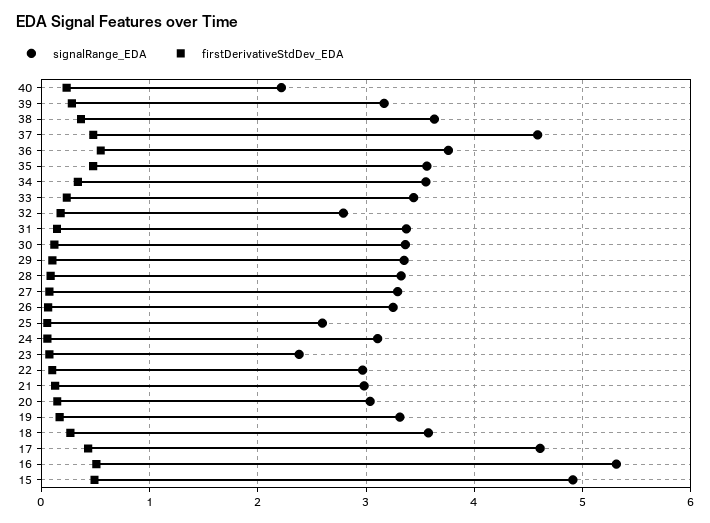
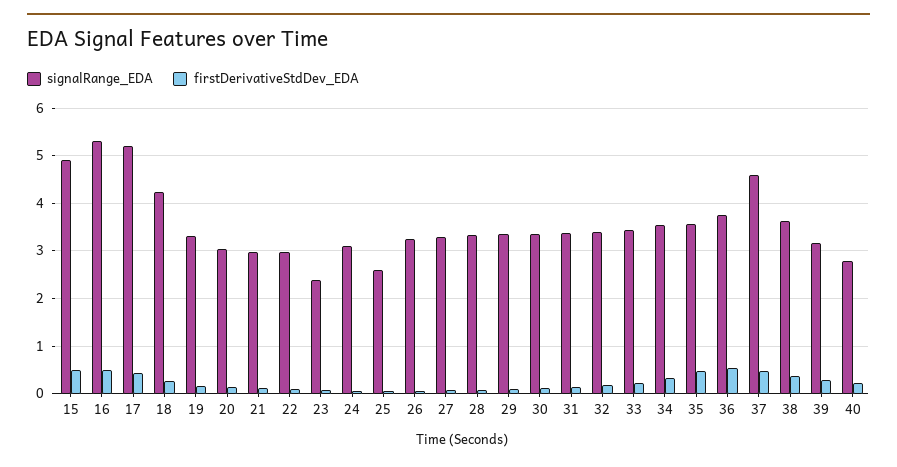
signalRange_EDA, 40: 2.2 -> 2.8
signalRange_EDA, 32: 2.8 -> 3.4
signalRange_EDA, 18: 3.6 -> 4.2
signalRange_EDA, 17: 4.6 -> 5.2

